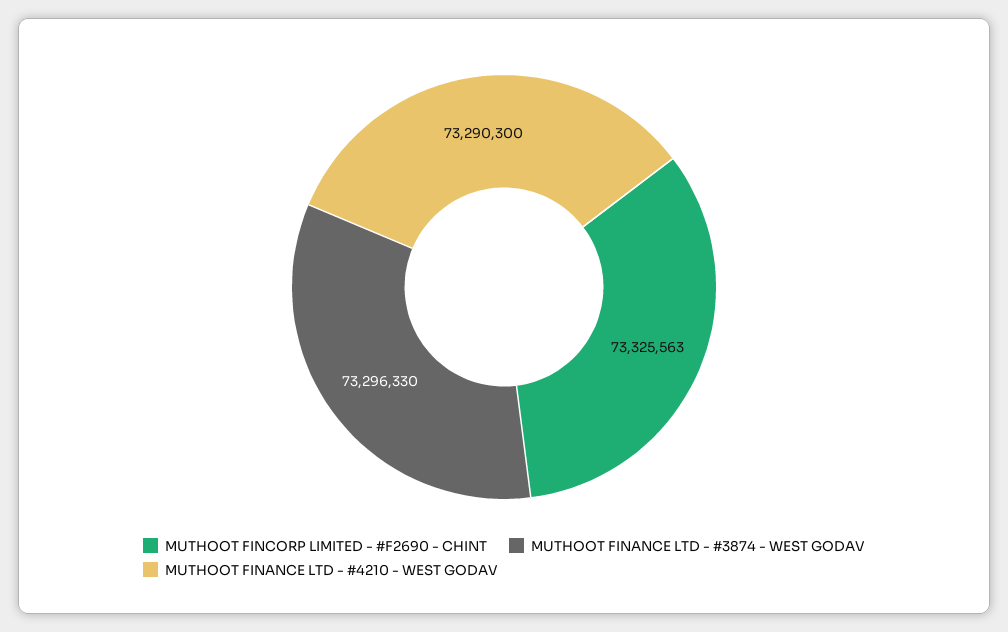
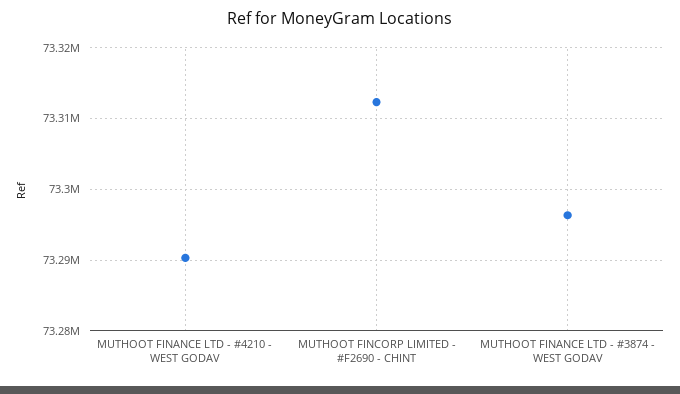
MUTHOOT FINCORP LIMITED - #F2690 - CHINT: 73325563 -> 73312000

